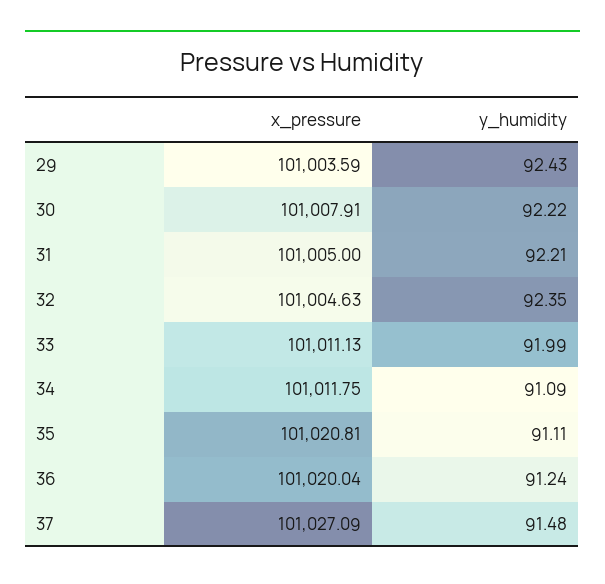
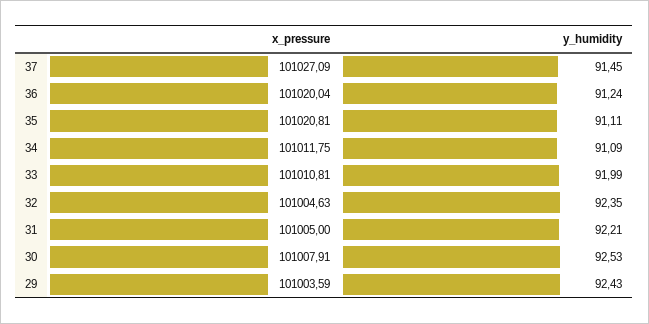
y_humidity, 30: 92.22 -> 92.53
x_pressure, 33: 101011.13 -> 101010.81
y_humidity, 37: 91.48 -> 91.45

